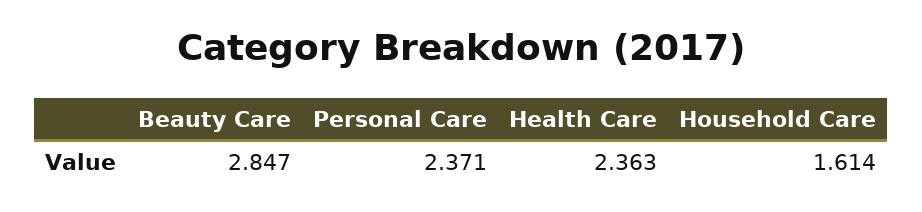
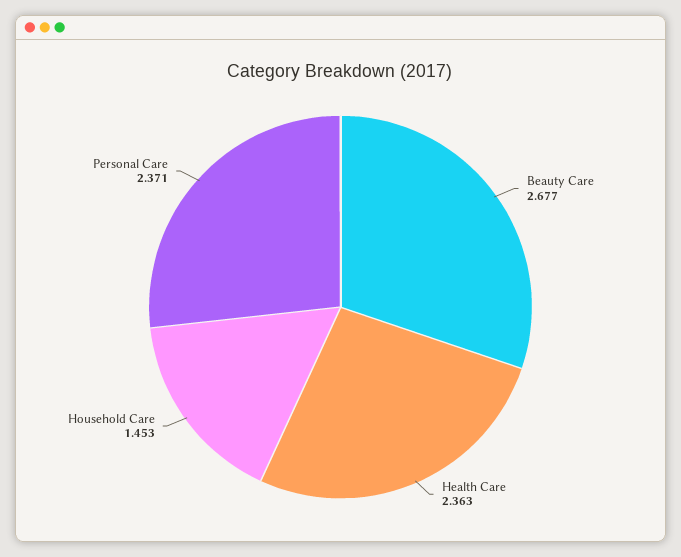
Beauty Care: 2.847 -> 2.677
Household Care: 1.614 -> 1.453

